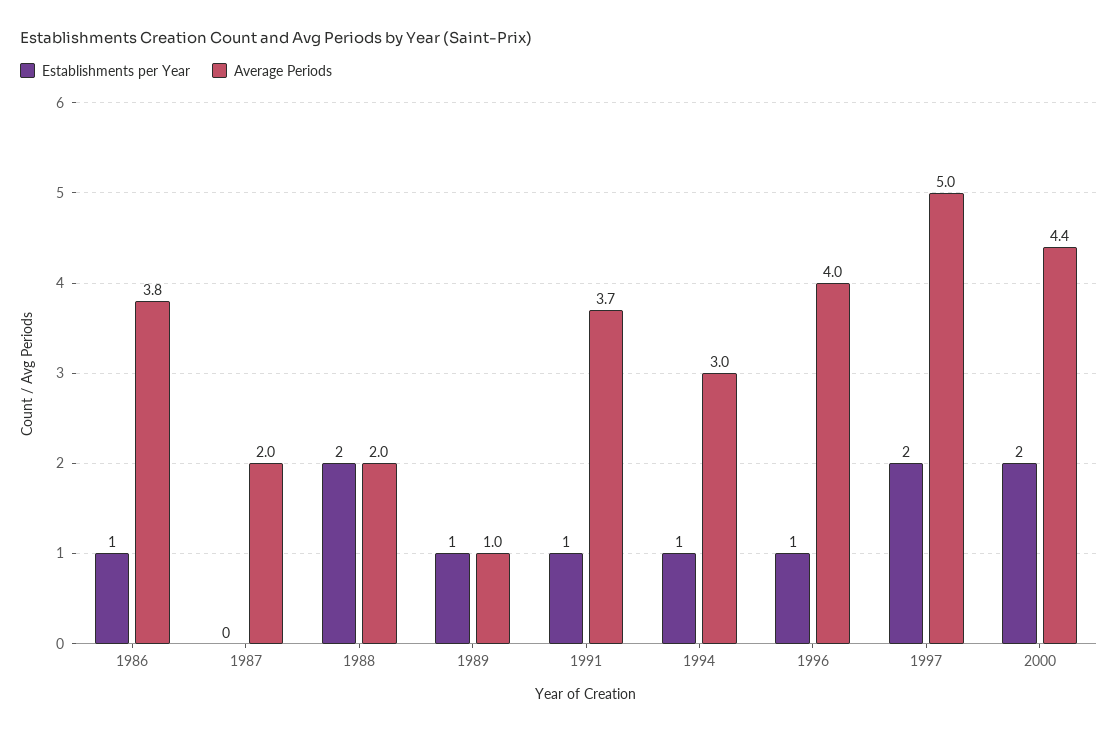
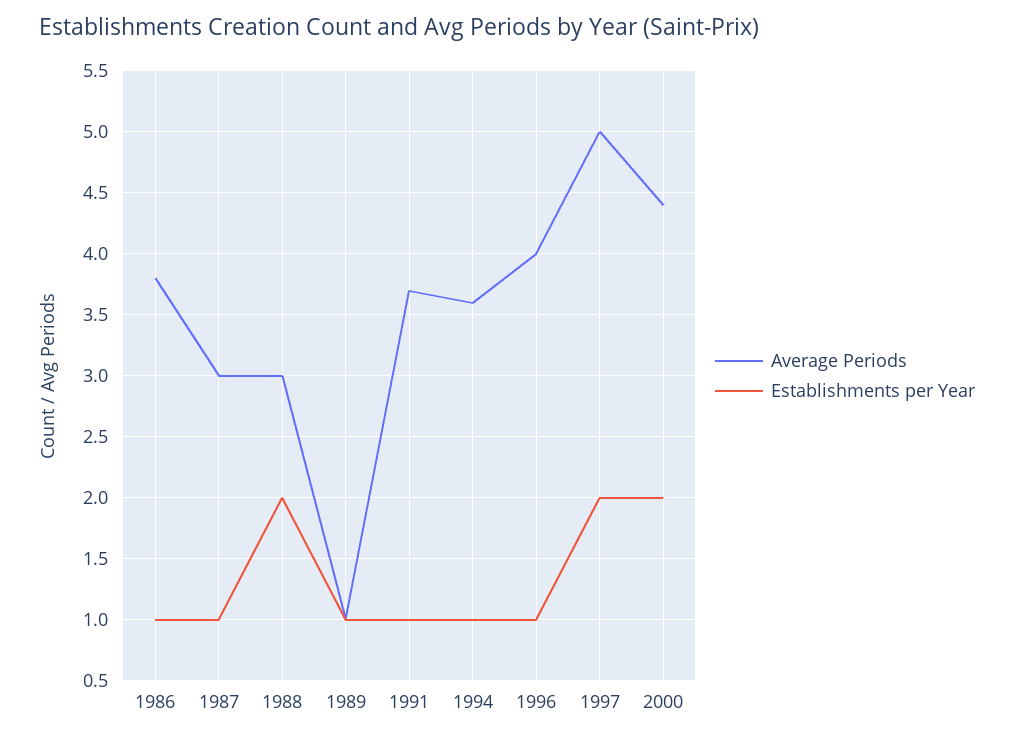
Establishments per Year, 1987: 0 -> 1
Average Periods, 1987: 2 -> 3
Average Periods, 1988: 2 -> 3
Average Periods, 1994: 3 -> 3.6

